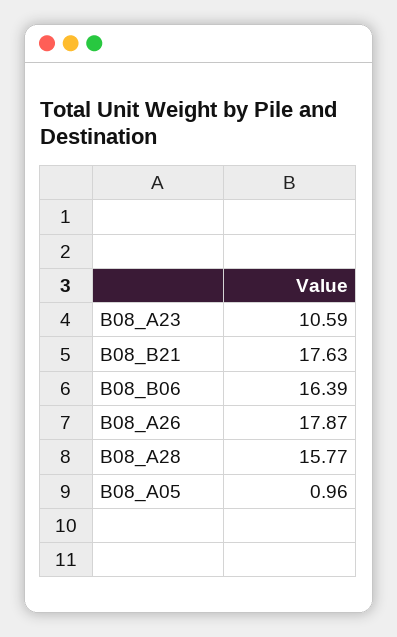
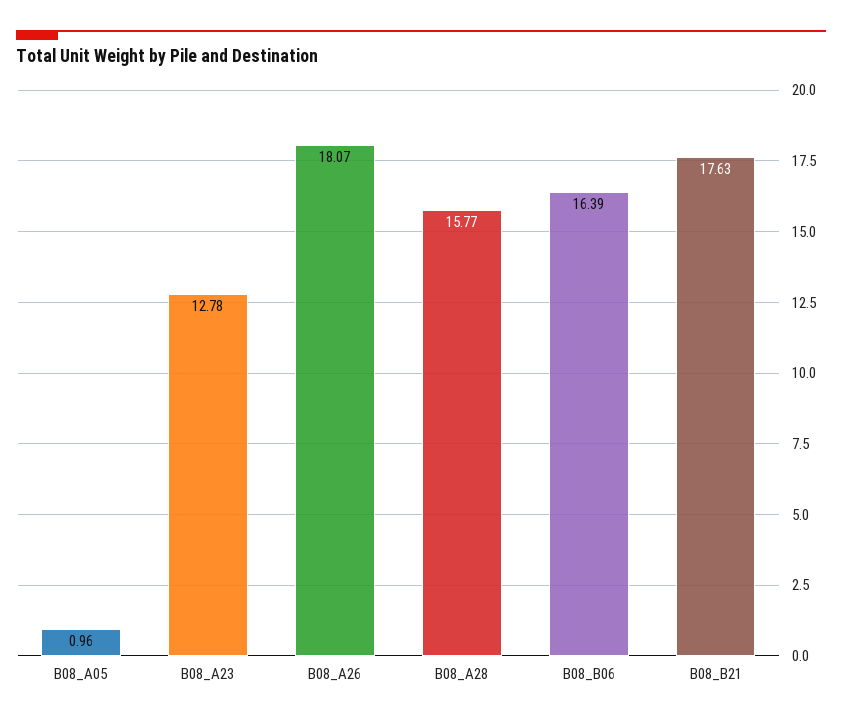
B08_A23: 10.59 -> 12.78
B08_A26: 17.87 -> 18.07

